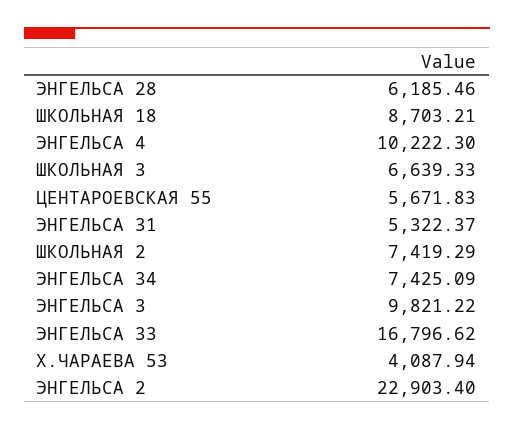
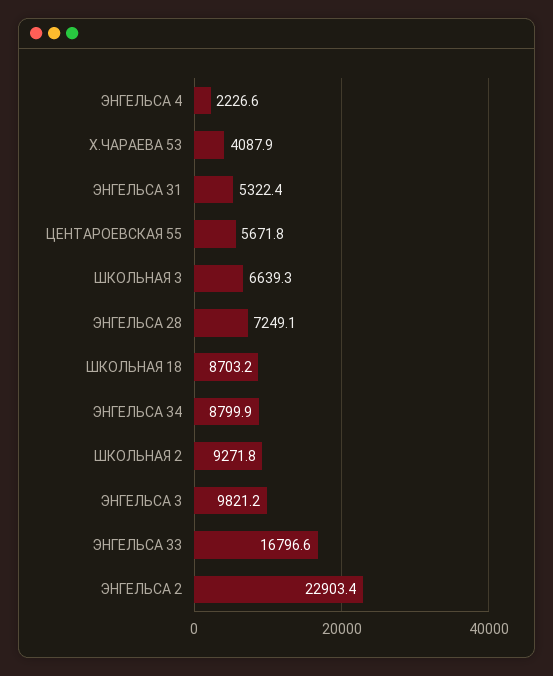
ЭНГЕЛЬСА 28: 6185.46 -> 7249.1
ЭНГЕЛЬСА 4: 10222.3 -> 2226.6
ШКОЛЬНАЯ 2: 7419.29 -> 9271.8
ЭНГЕЛЬСА 34: 7425.09 -> 8799.9

